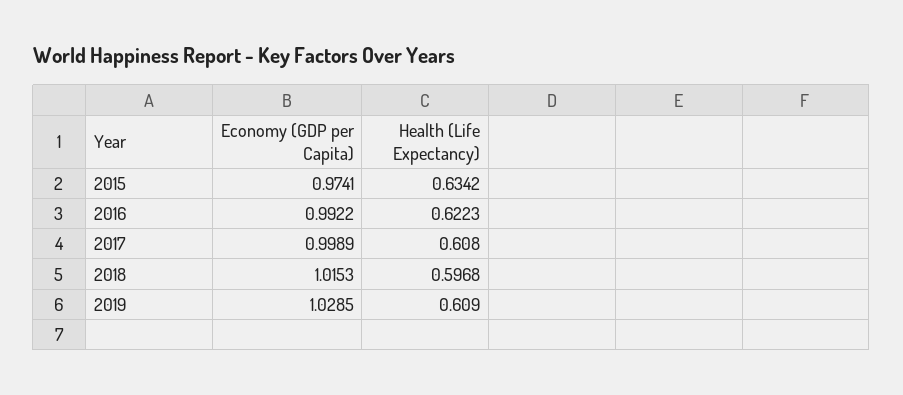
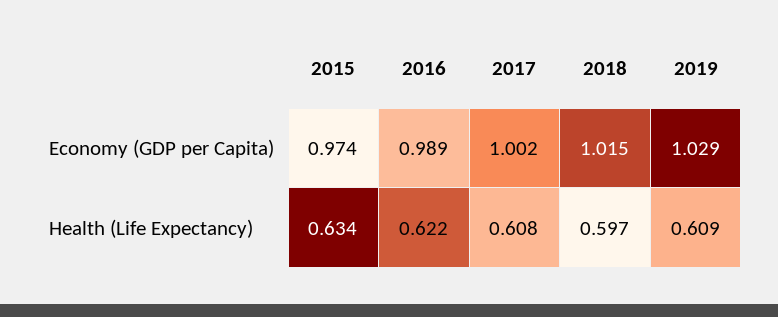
Economy (GDP per Capita), 2016: 0.9922 -> 0.989
Economy (GDP per Capita), 2017: 0.9989 -> 1.002

